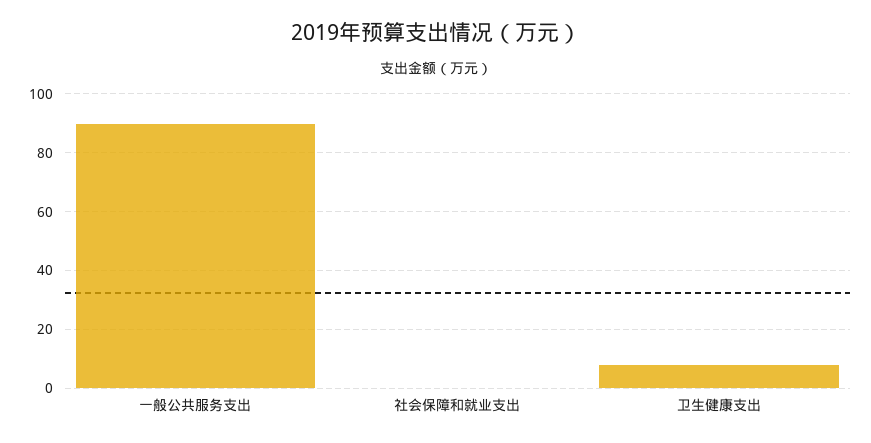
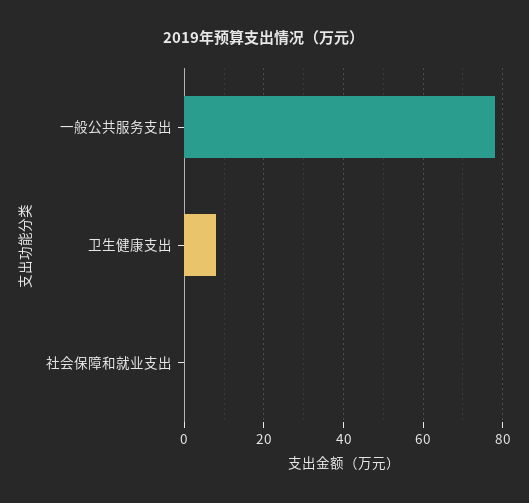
一般公共服务支出: 90 -> 78

